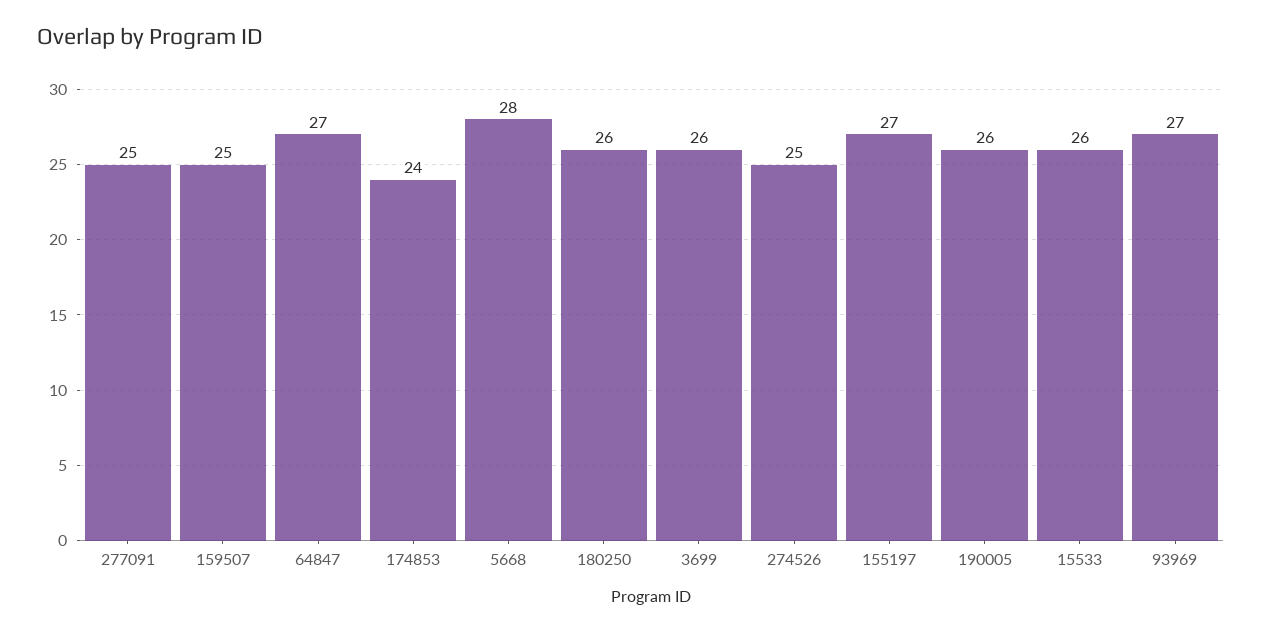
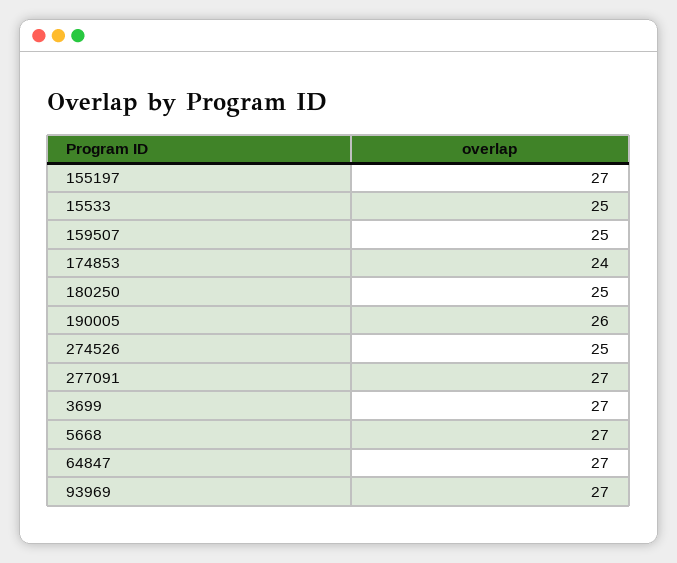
277091: 25 -> 27
5668: 28 -> 27
180250: 26 -> 25
3699: 26 -> 27
15533: 26 -> 25

